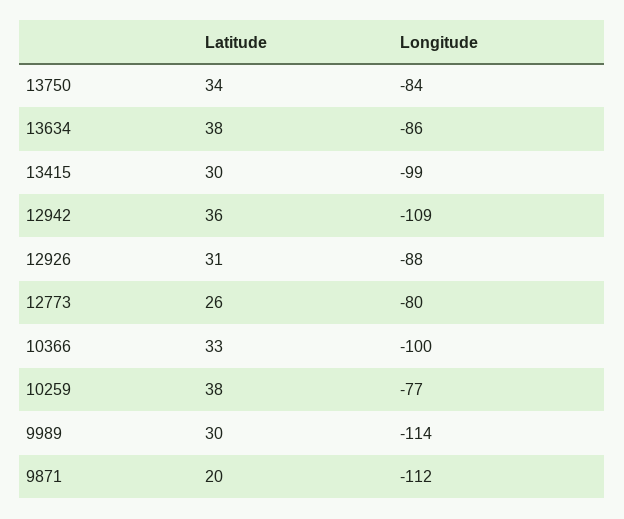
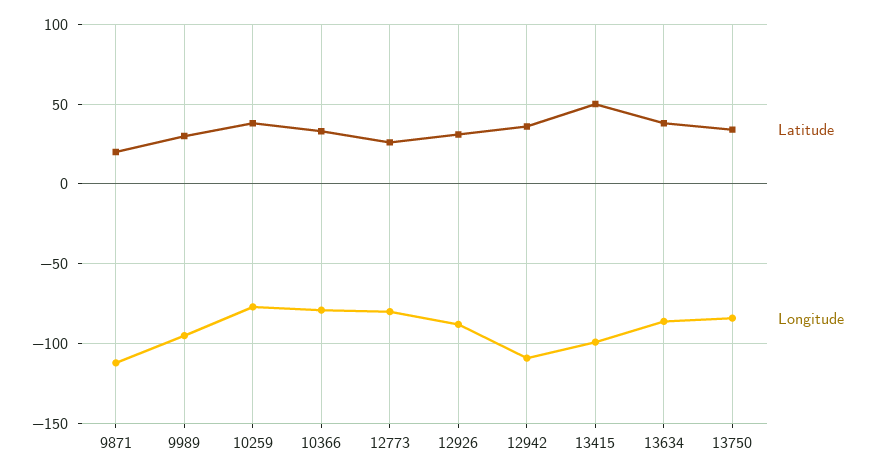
Latitude, 13415: 30 -> 50
Longitude, 10366: -100 -> -80
Longitude, 9989: -114 -> -95

